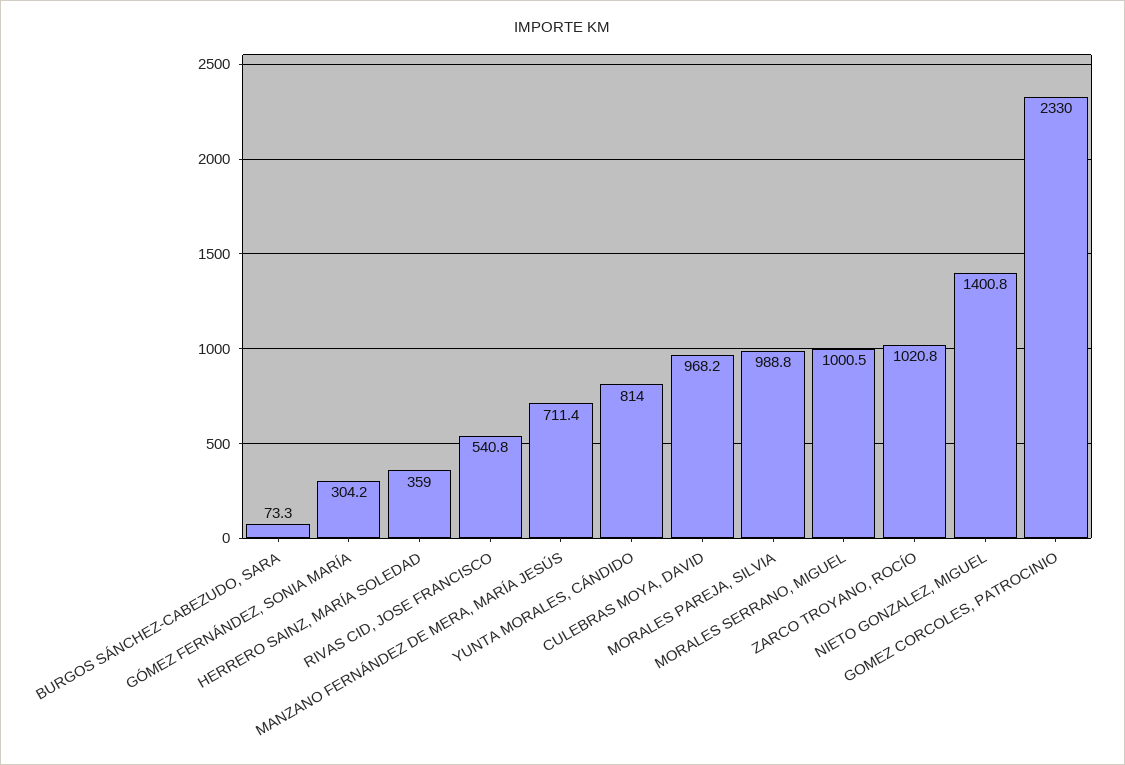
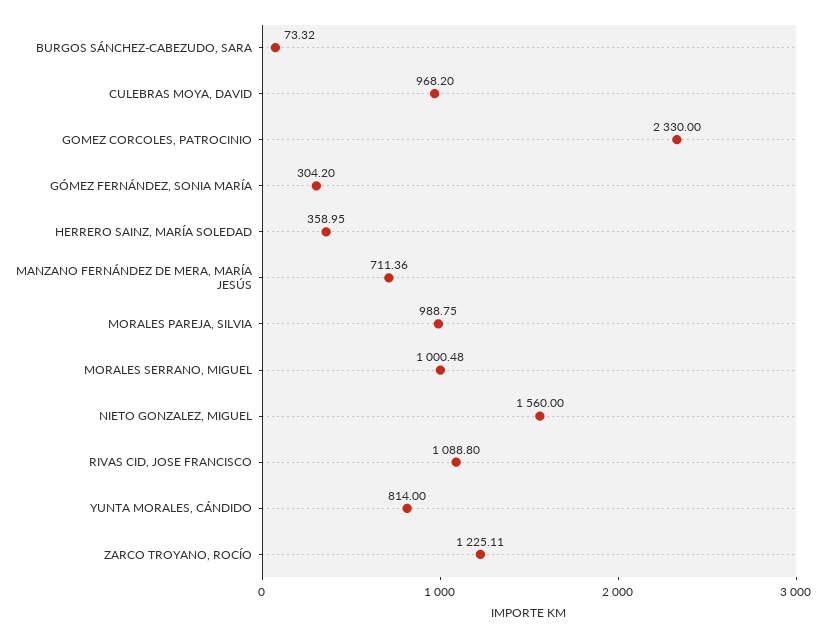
RIVAS CID, JOSE FRANCISCO: 540.8 -> 1088.8
ZARCO TROYANO, ROCÍO: 1020.8 -> 1225.11
NIETO GONZALEZ, MIGUEL: 1400.8 -> 1560

